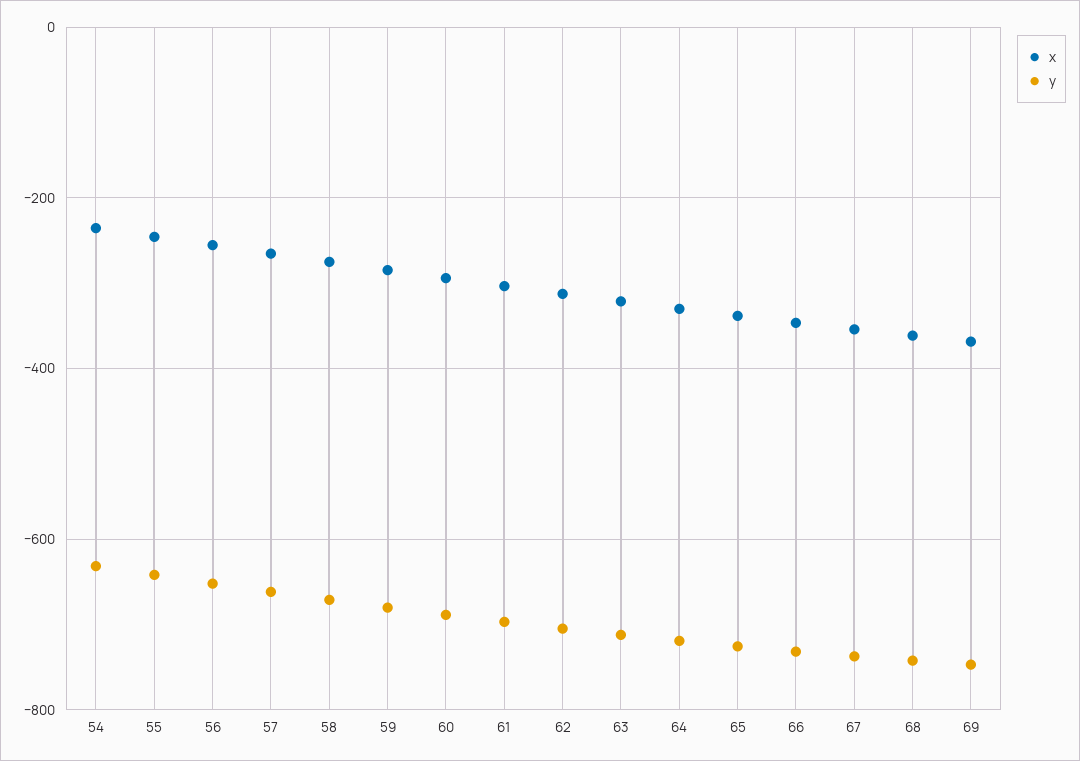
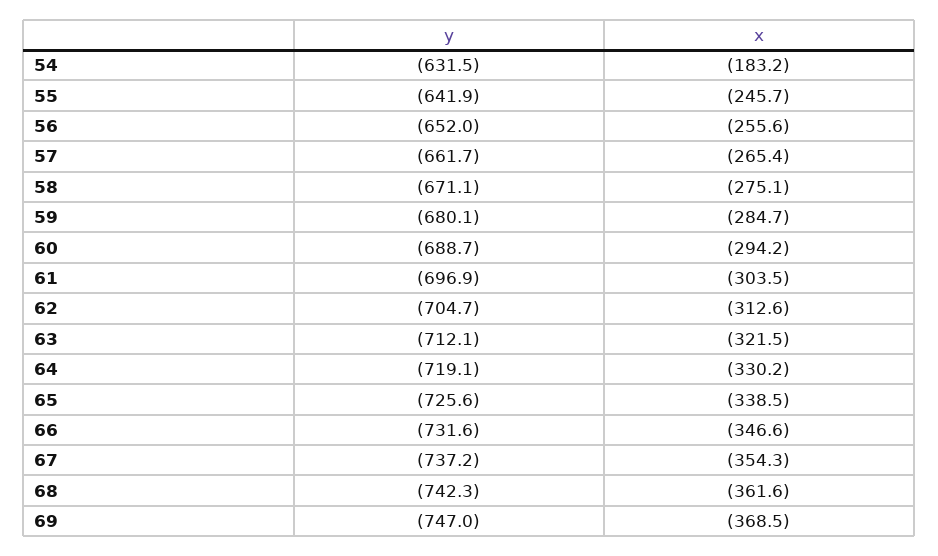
x, 54: -240 -> -183.2

